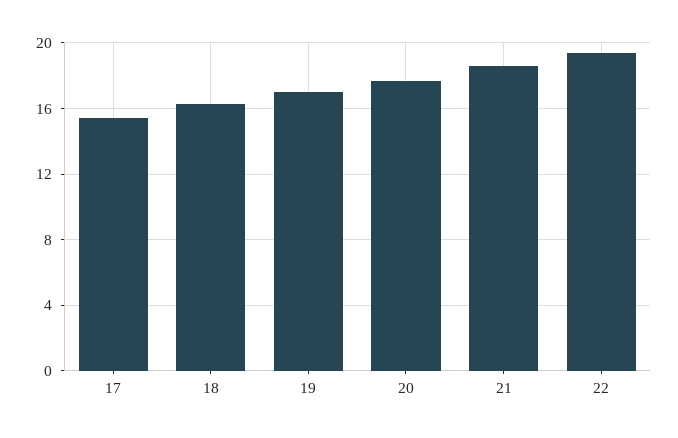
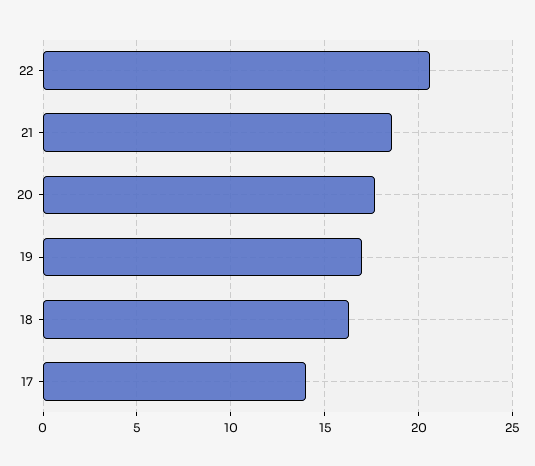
17: 15.5 -> 14
22: 19.5 -> 20.5

